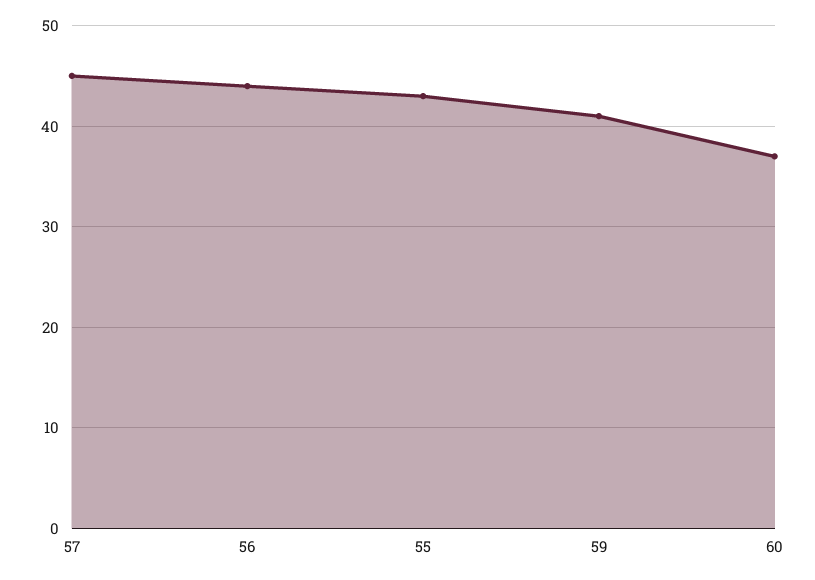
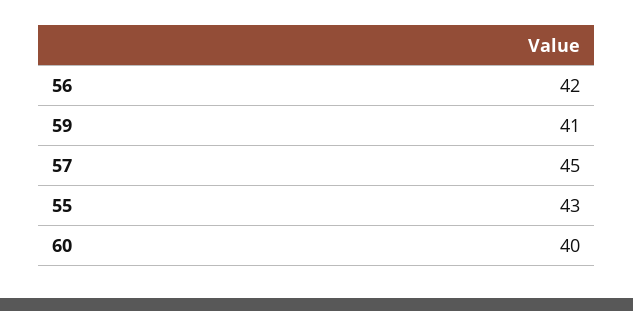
56: 44 -> 42
60: 37 -> 40

